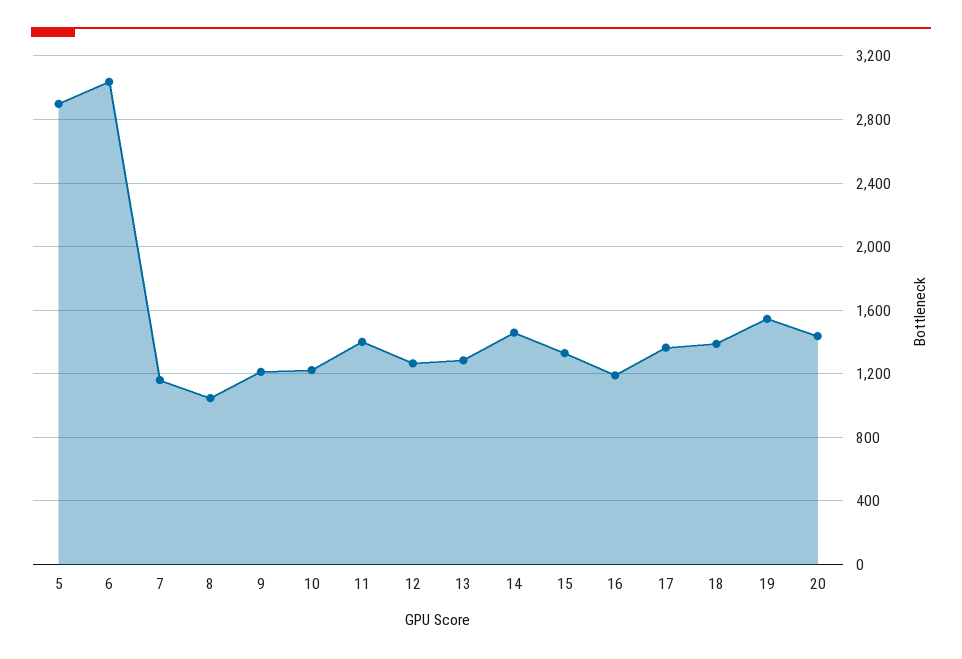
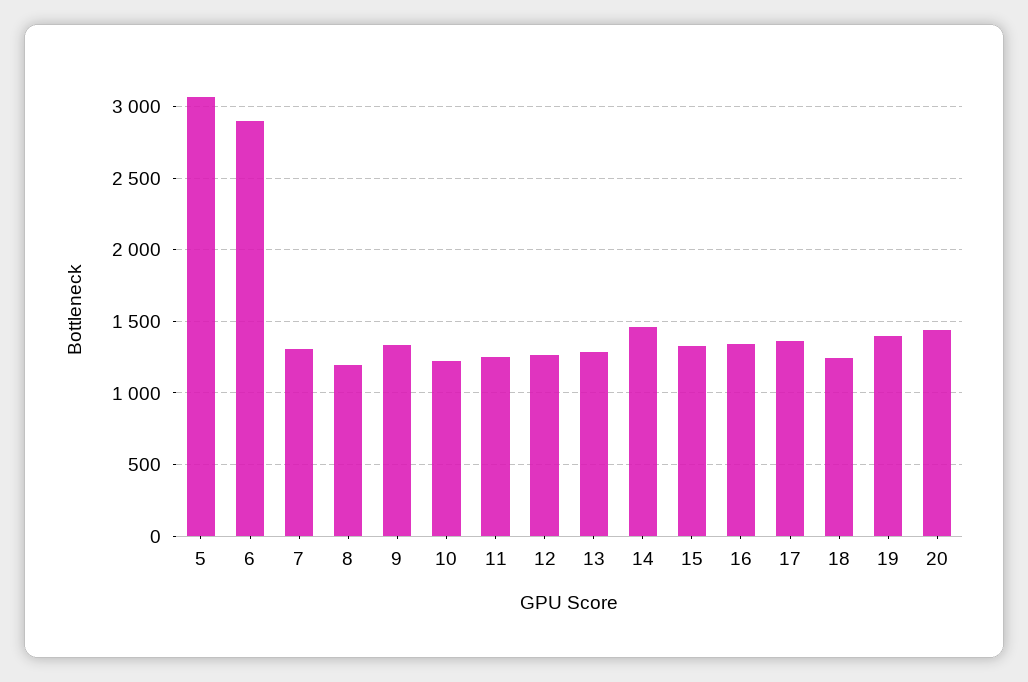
5: 2900 -> 3050
6: 3050 -> 2900
7: 1150 -> 1300
8: 1050 -> 1200
9: 1200 -> 1350
11: 1400 -> 1250
16: 1200 -> 1350
18: 1400 -> 1250
19: 1550 -> 1400

